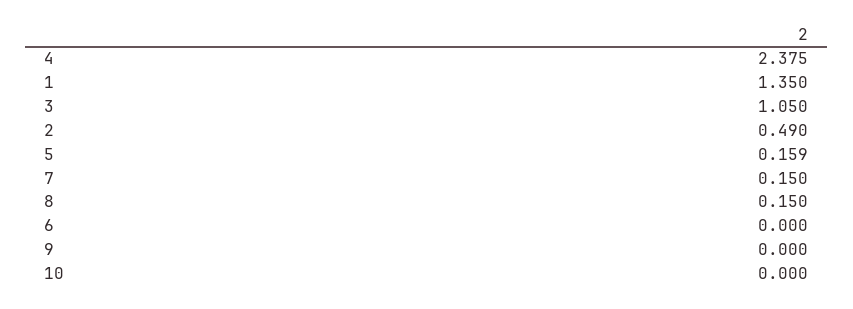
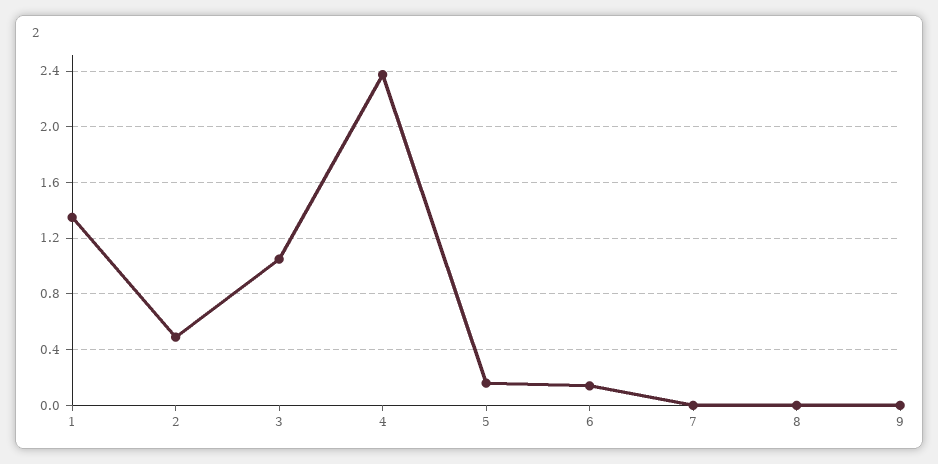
7: 0.15 -> 0
8: 0.15 -> 0
6: 0 -> 0.15
10: 0 -> none

